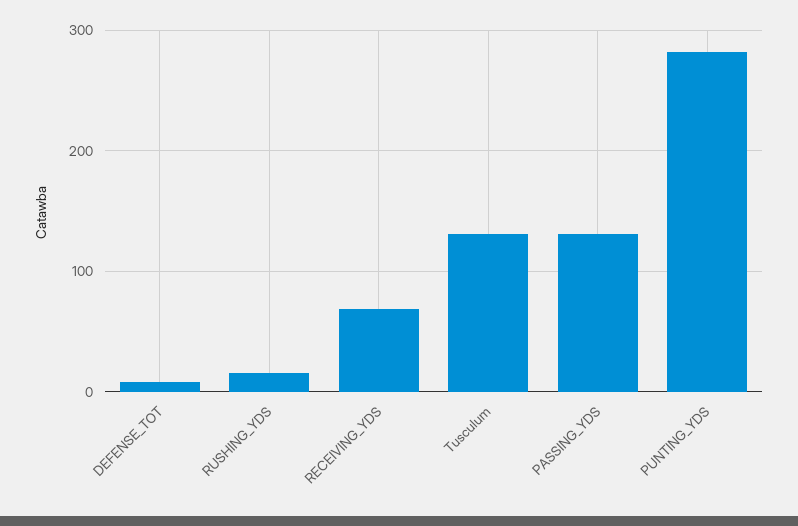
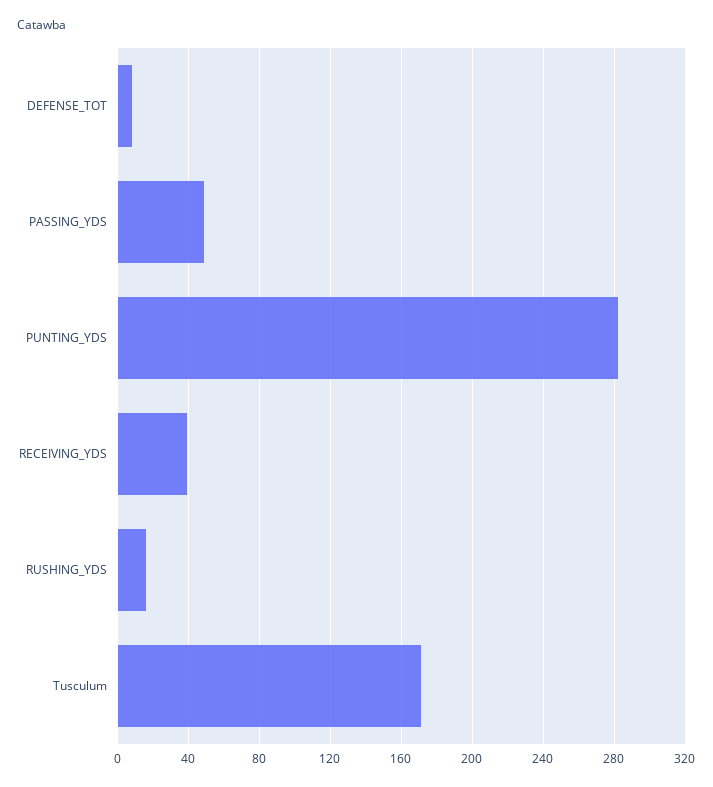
RECEIVING_YDS: 70 -> 40
Tusculum: 130 -> 170
PASSING_YDS: 130 -> 50

